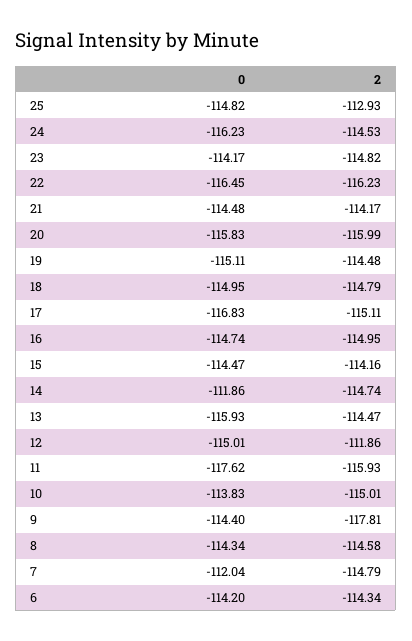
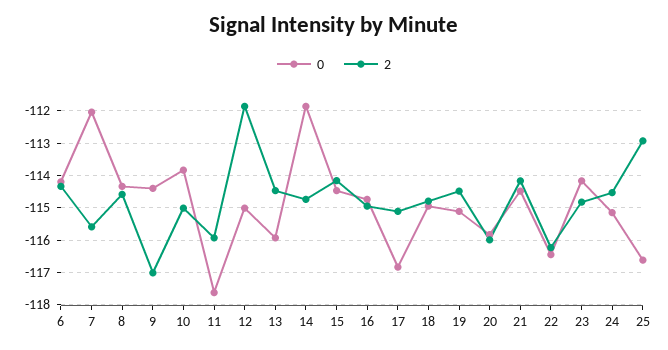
0, 25: -114.82 -> -116.6
0, 24: -116.23 -> -115.2
2, 9: -117.81 -> -117
2, 7: -114.79 -> -115.6

